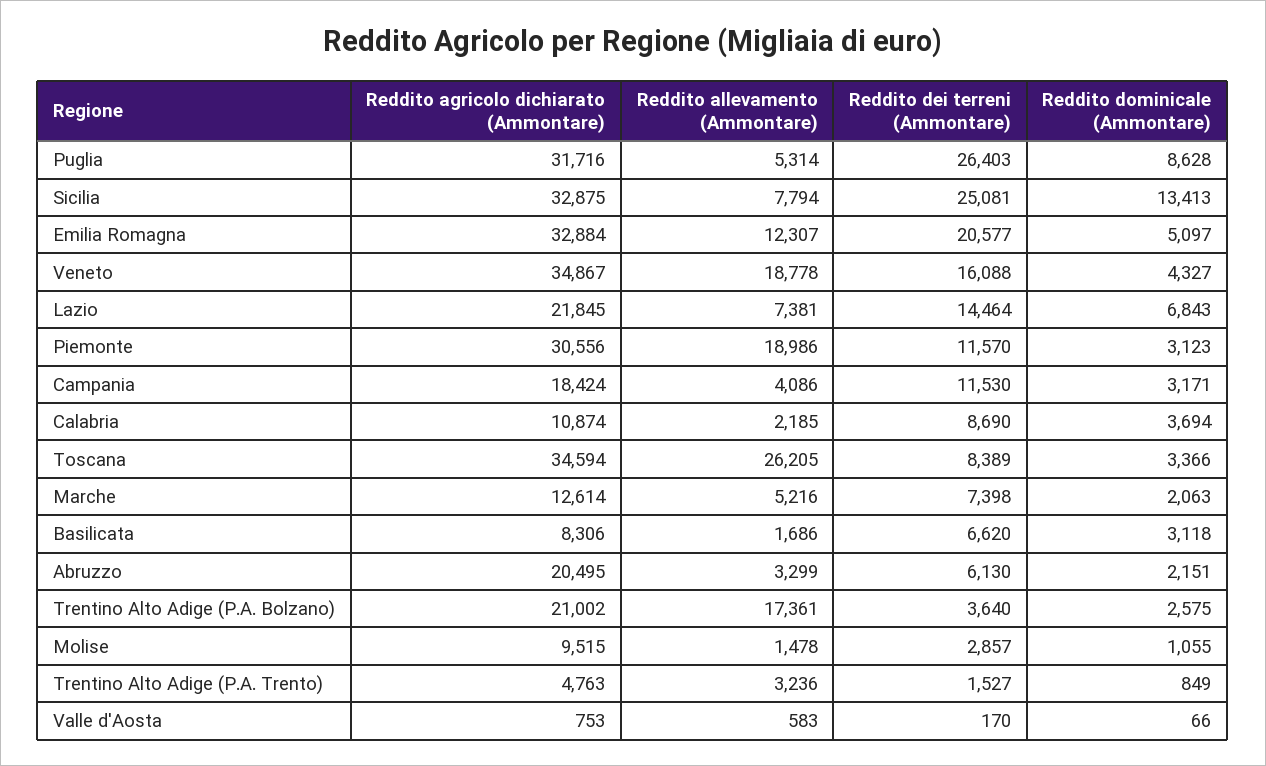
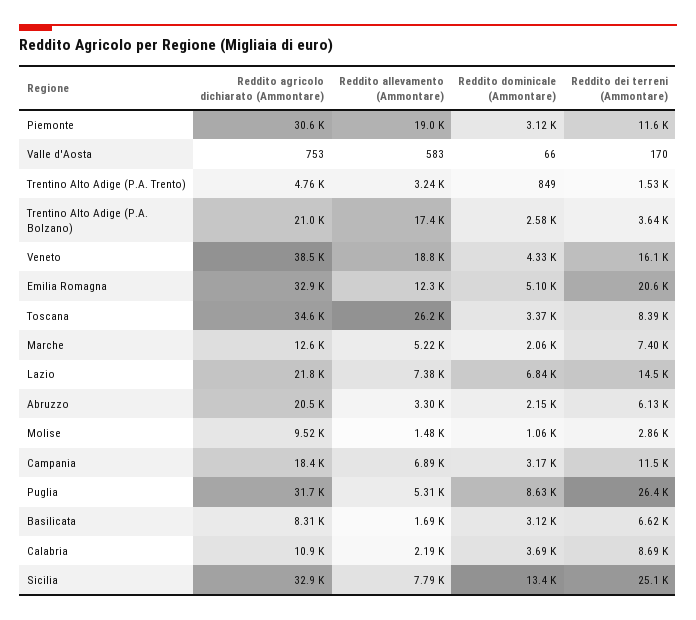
Reddito agricolo dichiarato (Ammontare), Veneto: 34867 -> 38500
Reddito allevamento (Ammontare), Campania: 4086 -> 6890

